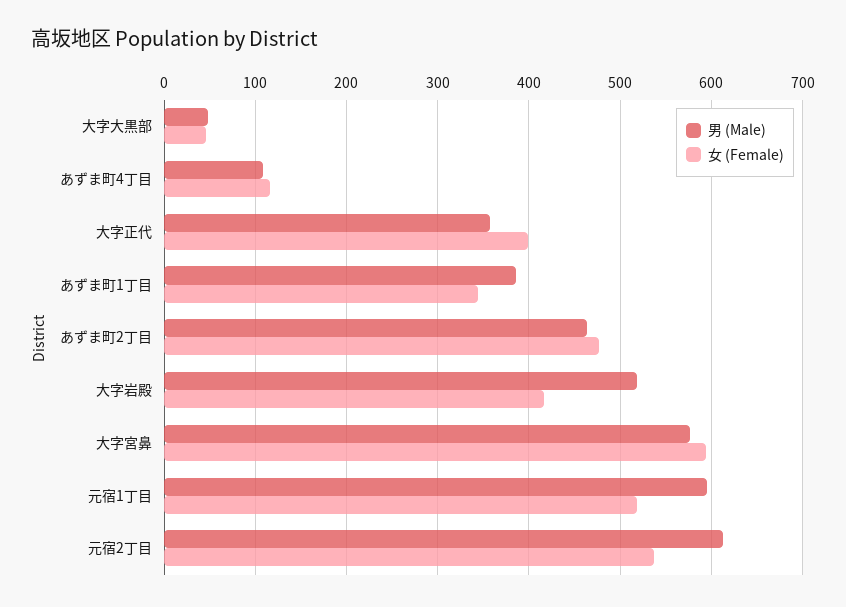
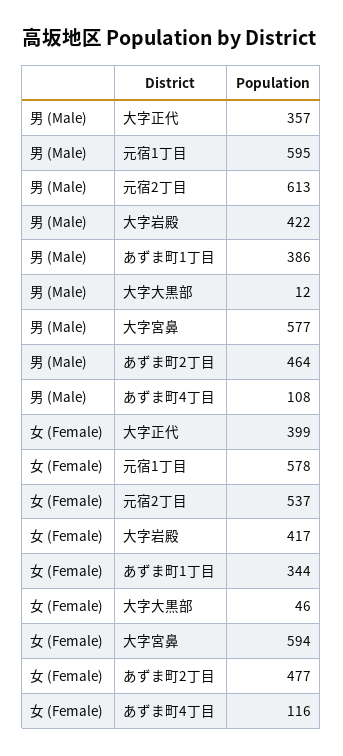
男 (Male), 大字大黒部: 50 -> 12
男 (Male), 大字岩殿: 520 -> 422
女 (Female), 元宿1丁目: 520 -> 578

